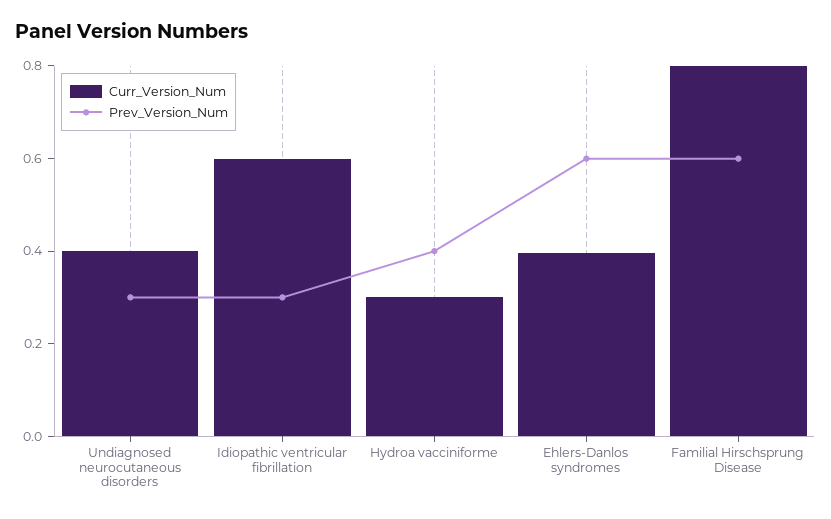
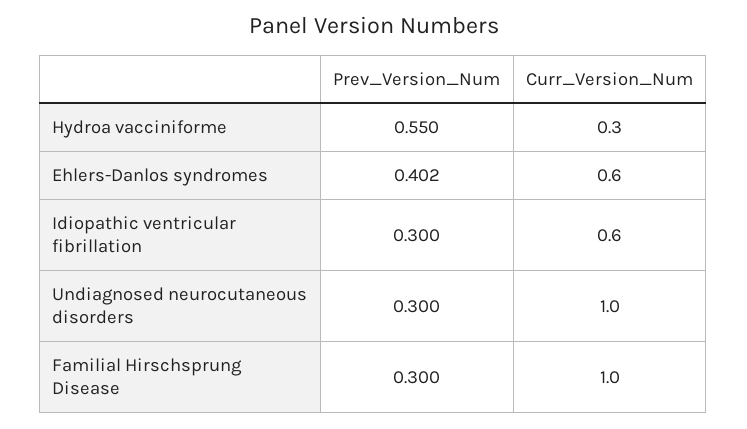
Curr_Version_Num, Undiagnosed neurocutaneous disorders: 0.4 -> 1
Prev_Version_Num, Hydroa vacciniforme: 0.4 -> 0.55
Curr_Version_Num, Ehlers-Danlos syndromes: 0.4 -> 0.6
Prev_Version_Num, Ehlers-Danlos syndromes: 0.6 -> 0.402
Curr_Version_Num, Familial Hirschsprung Disease: 0.8 -> 1
Prev_Version_Num, Familial Hirschsprung Disease: 0.6 -> 0.3

